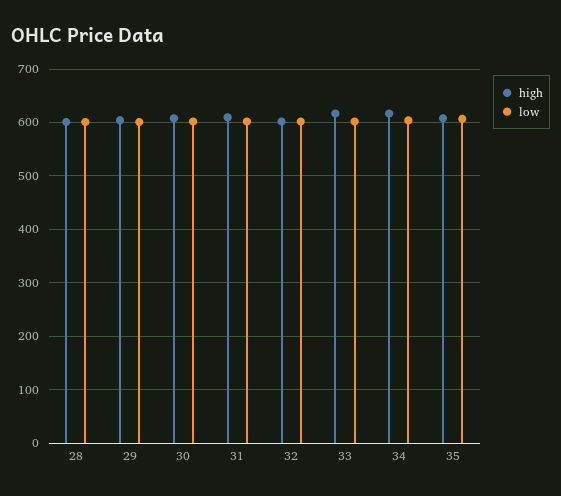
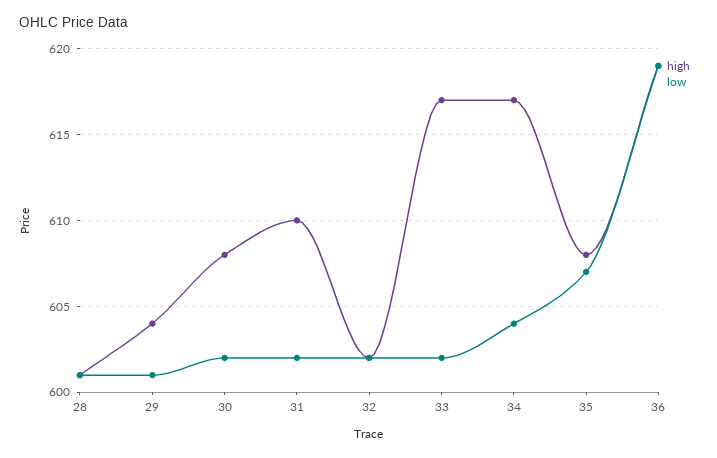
high, 36: none -> 619
low, 36: none -> 619

